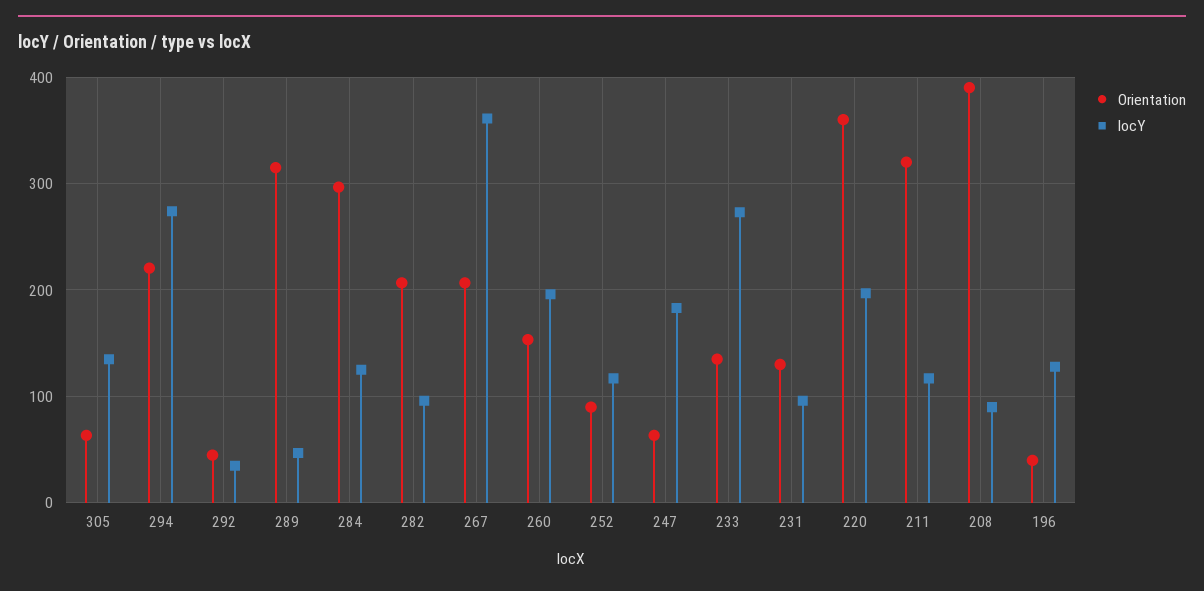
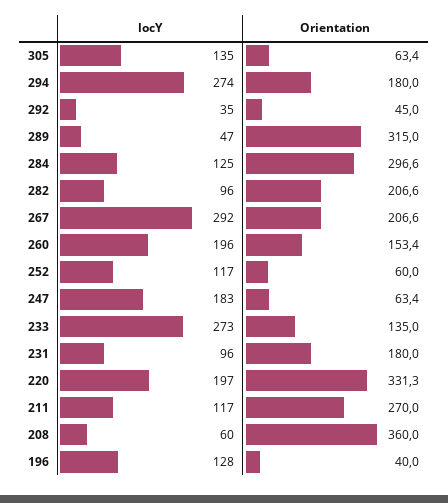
Orientation, 294: 220 -> 180
locY, 267: 360 -> 292
Orientation, 252: 90 -> 60
Orientation, 231: 130 -> 180
Orientation, 220: 360 -> 331.3
Orientation, 211: 320 -> 270
Orientation, 208: 390 -> 360
locY, 208: 90 -> 60

